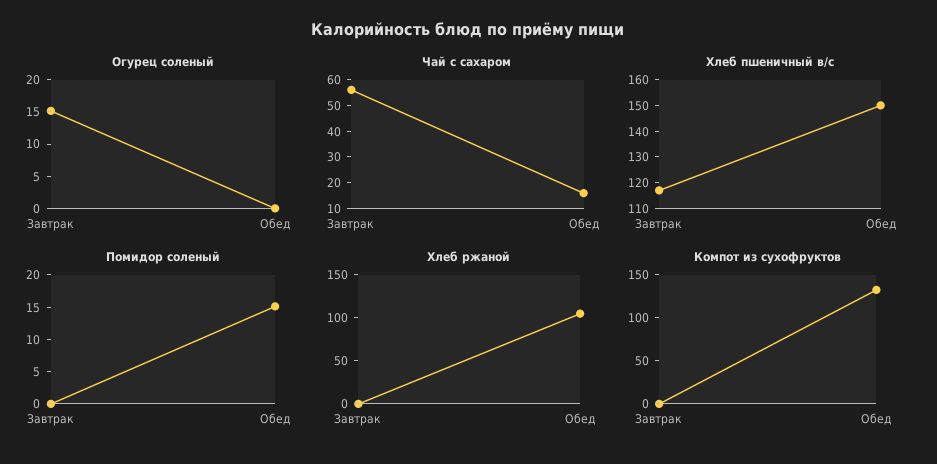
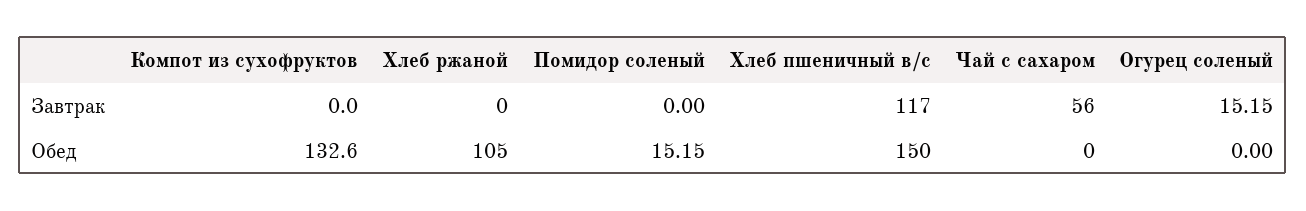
Чай с сахаром, Обед: 15 -> 0

